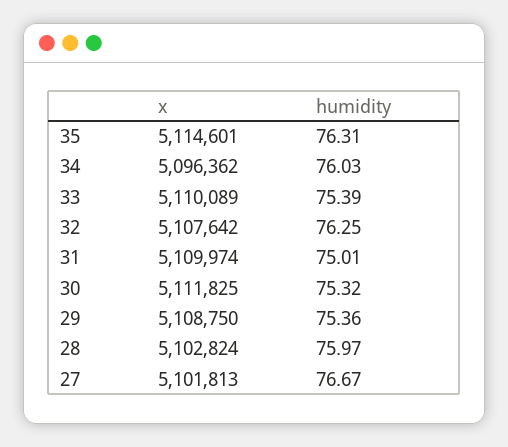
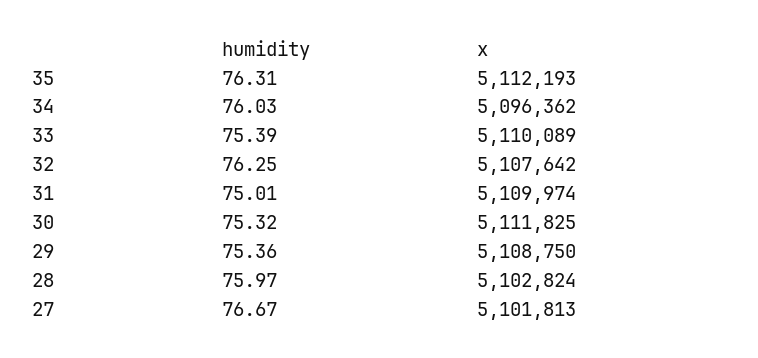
x, 35: 5114601 -> 5112193

